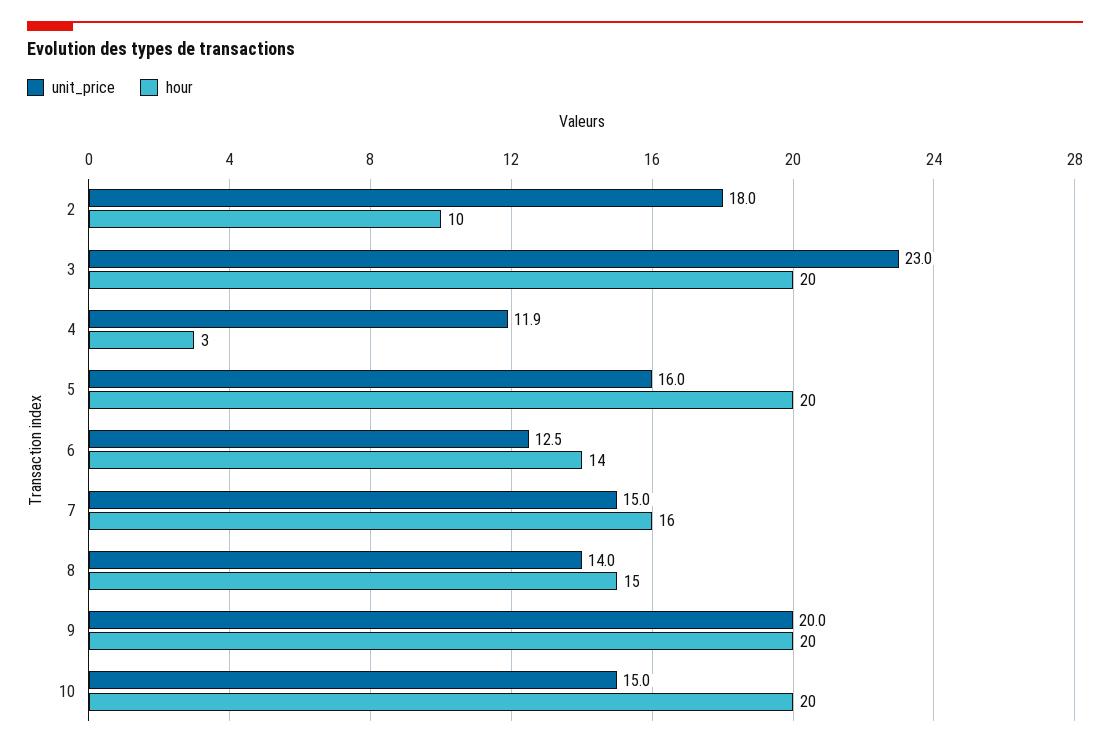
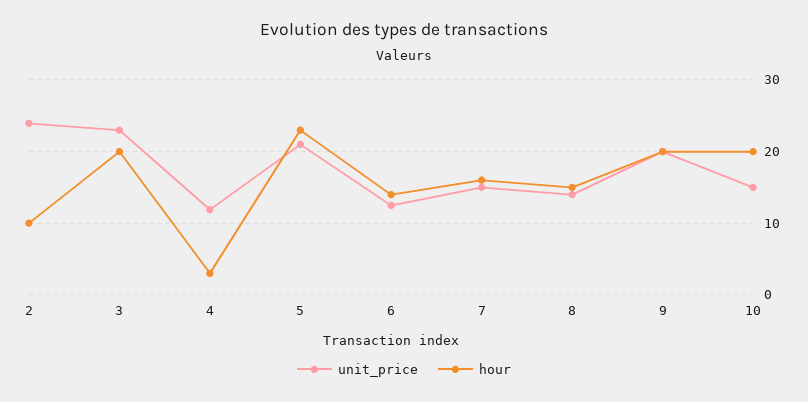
unit_price, 2: 18 -> 24
unit_price, 5: 16 -> 21
hour, 5: 20 -> 23

